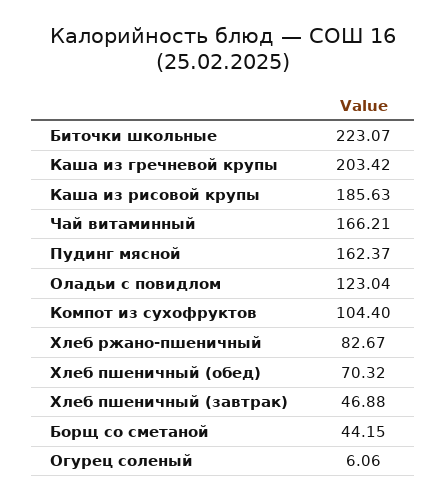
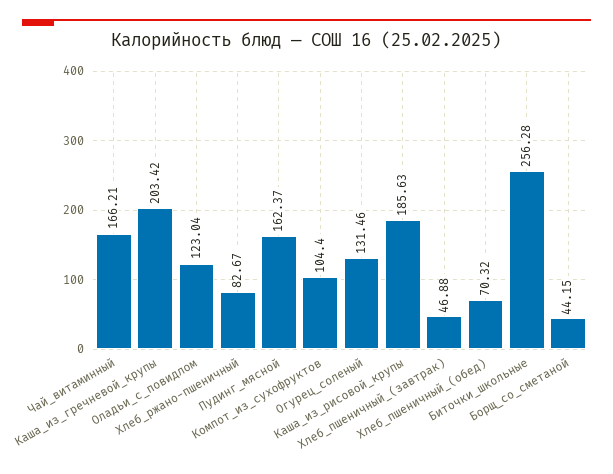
Биточки школьные: 223.07 -> 256.28
Огурец соленый: 6.06 -> 131.46

